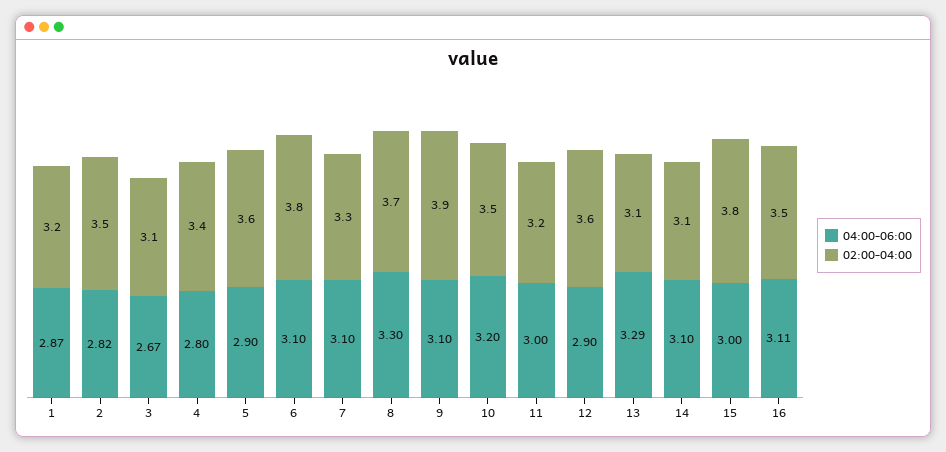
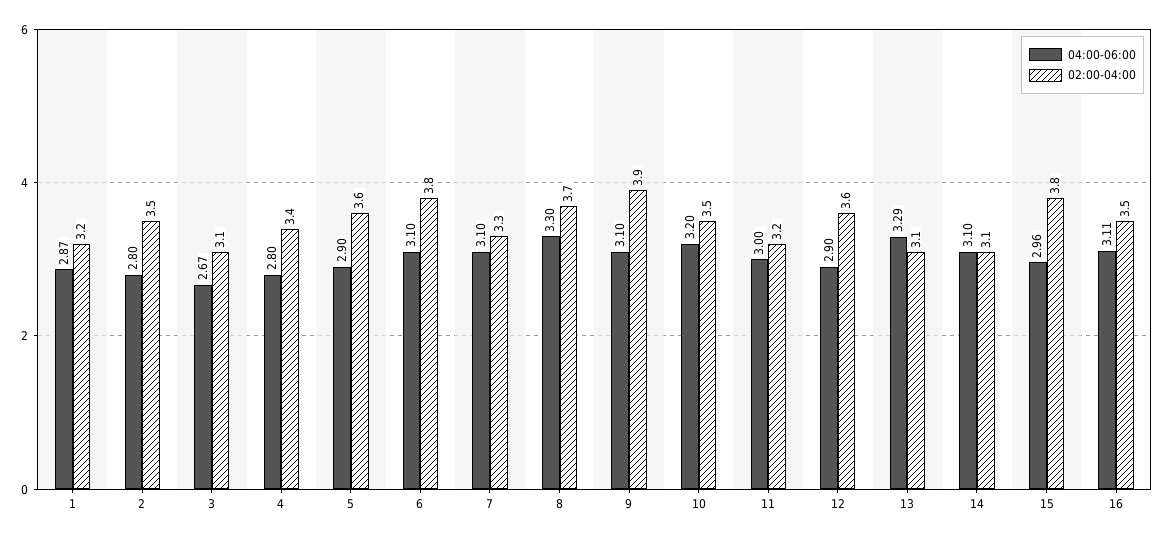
04:00-06:00, 2: 2.82 -> 2.8
04:00-06:00, 15: 3 -> 2.96

